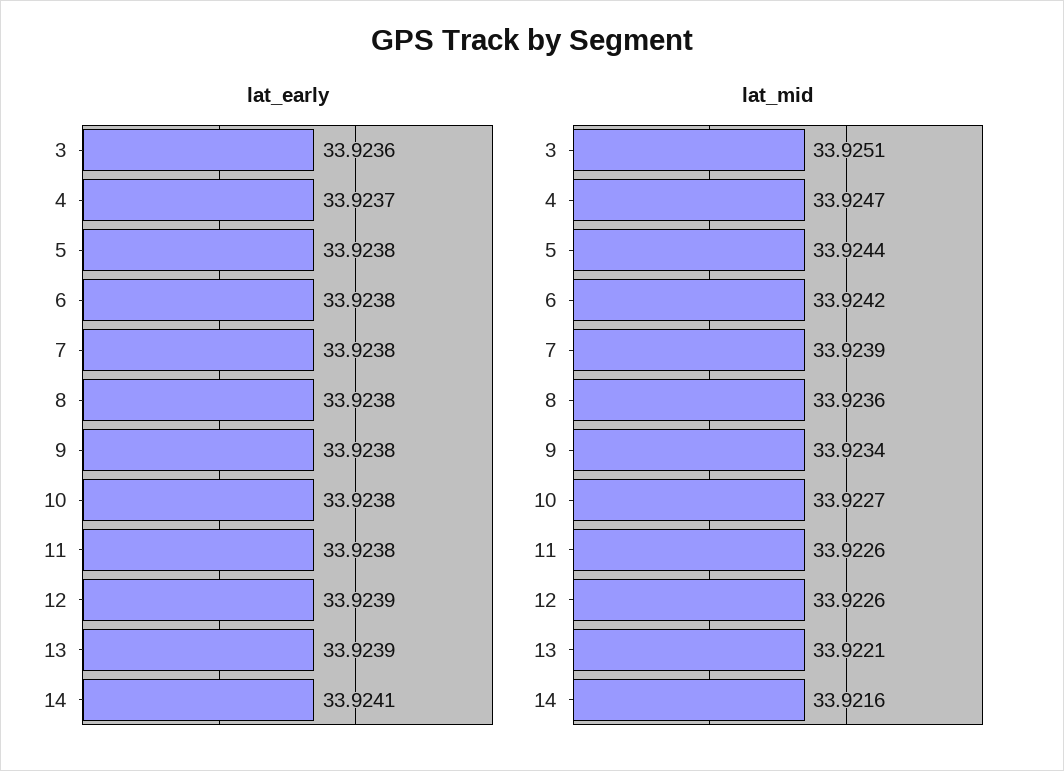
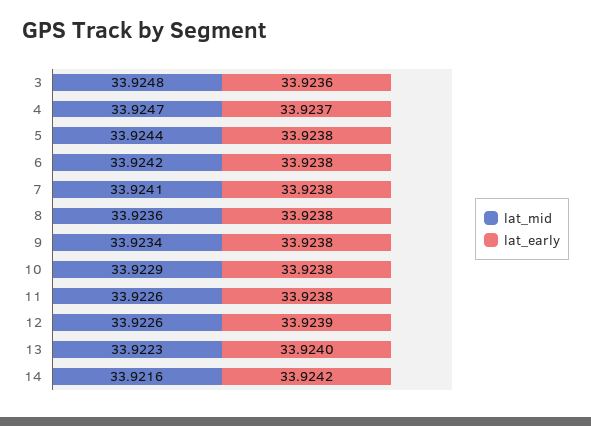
lat_early, 13: 33.9239 -> 33.924
lat_early, 14: 33.9241 -> 33.9242
lat_mid, 3: 33.9251 -> 33.9248
lat_mid, 7: 33.9239 -> 33.9241
lat_mid, 10: 33.9227 -> 33.9229
lat_mid, 13: 33.9221 -> 33.9223

